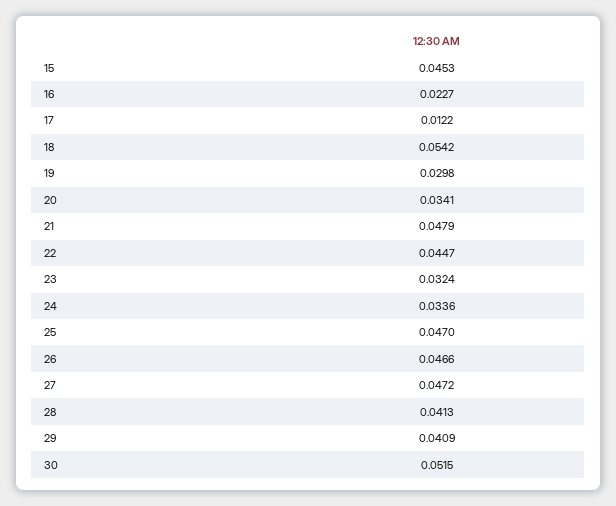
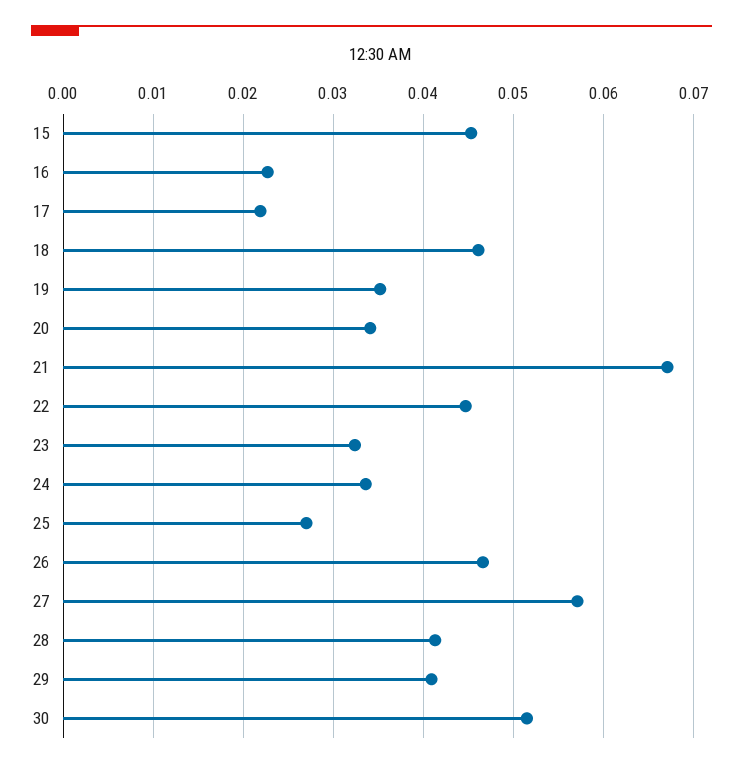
17: 0.0122 -> 0.022
18: 0.0542 -> 0.046
19: 0.0298 -> 0.035
21: 0.0479 -> 0.067
25: 0.047 -> 0.027
27: 0.0472 -> 0.057

